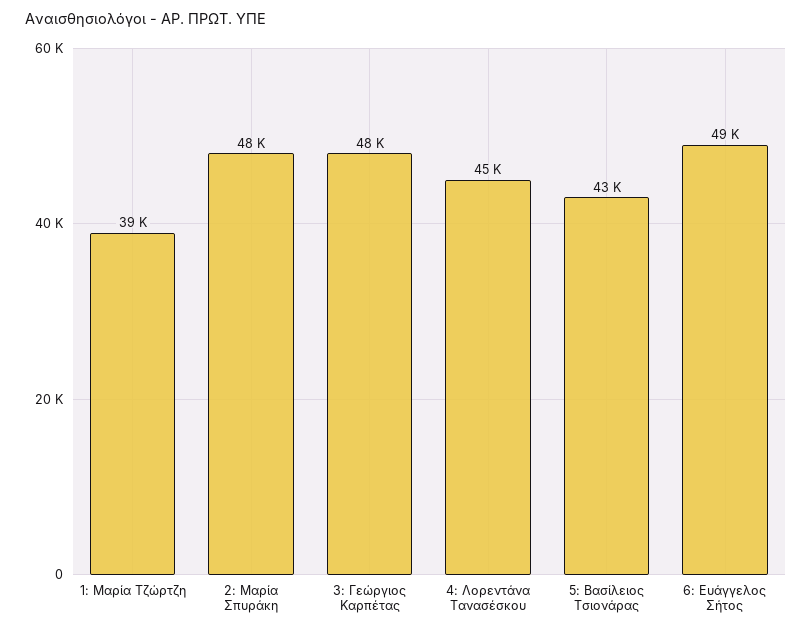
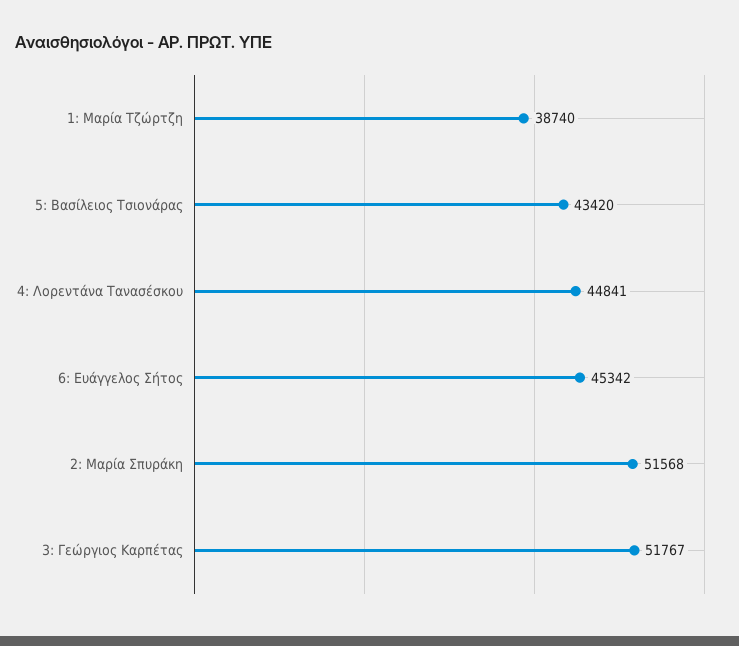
2: Μαρία Σπυράκη: 48000 -> 51568
3: Γεώργιος Καρπέτας: 48000 -> 51767
6: Ευάγγελος Σήτος: 49000 -> 45342

